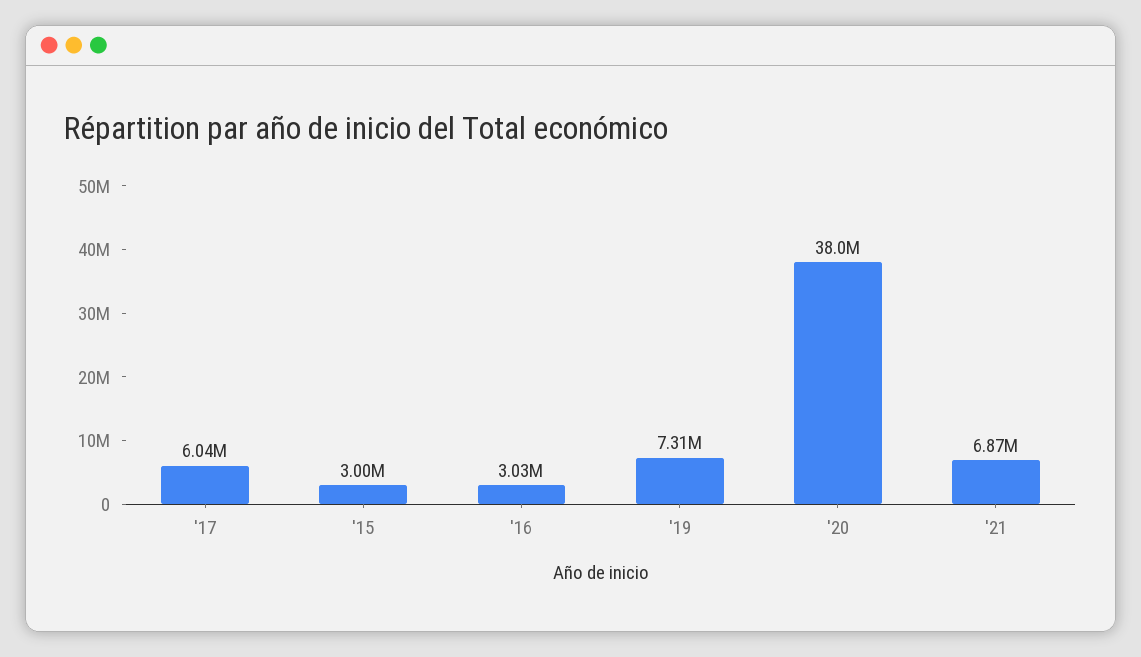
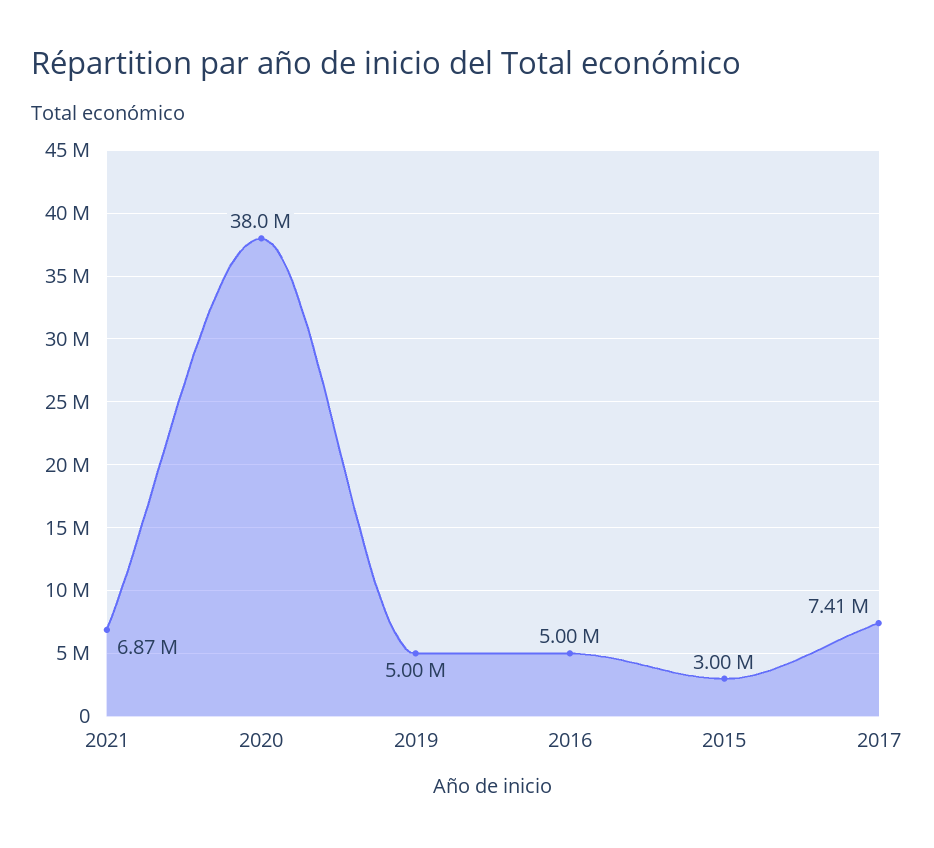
'17: 6040000 -> 7410000
'16: 3030000 -> 5000000
'19: 7310000 -> 5000000

